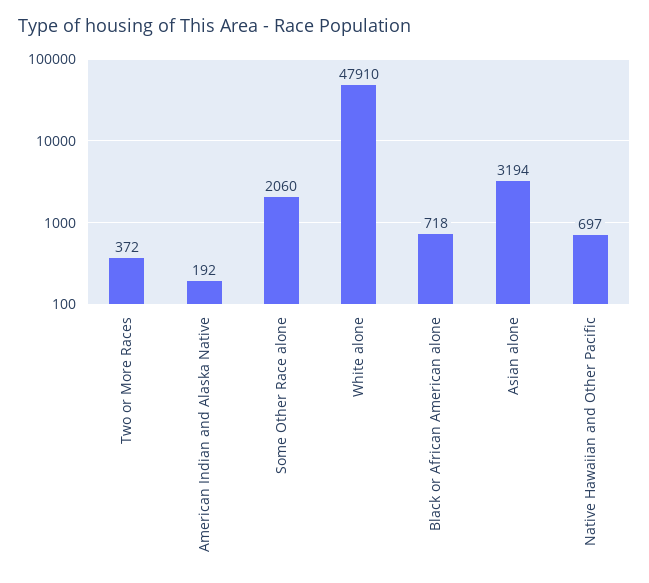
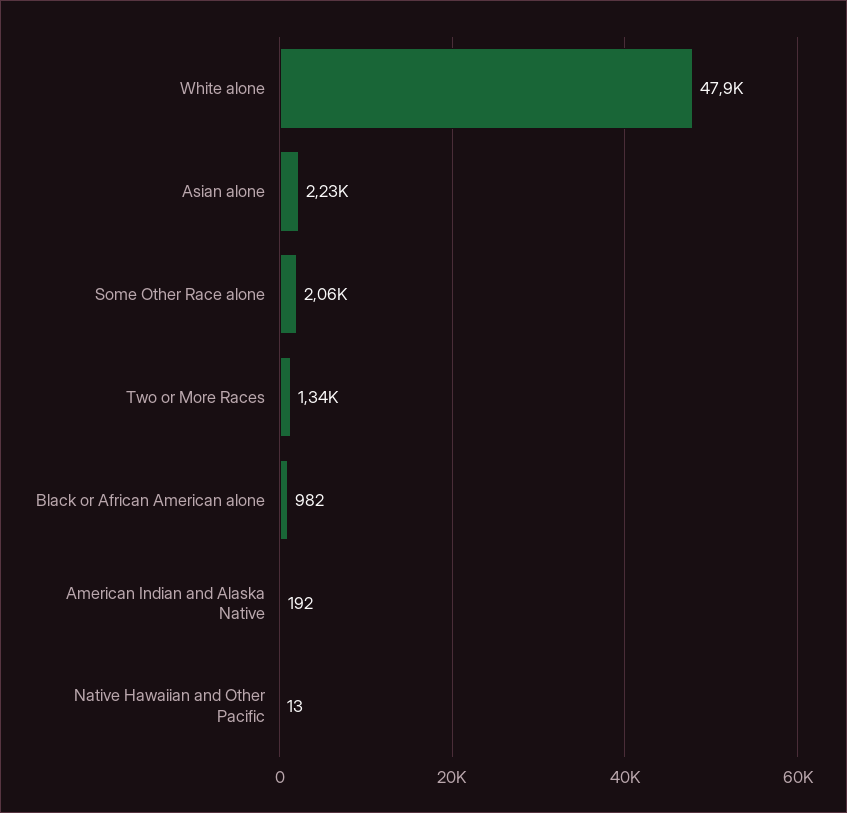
Two or More Races: 372 -> 1340
Black or African American alone: 718 -> 982
Asian alone: 3194 -> 2230
Native Hawaiian and Other Pacific: 697 -> 13

